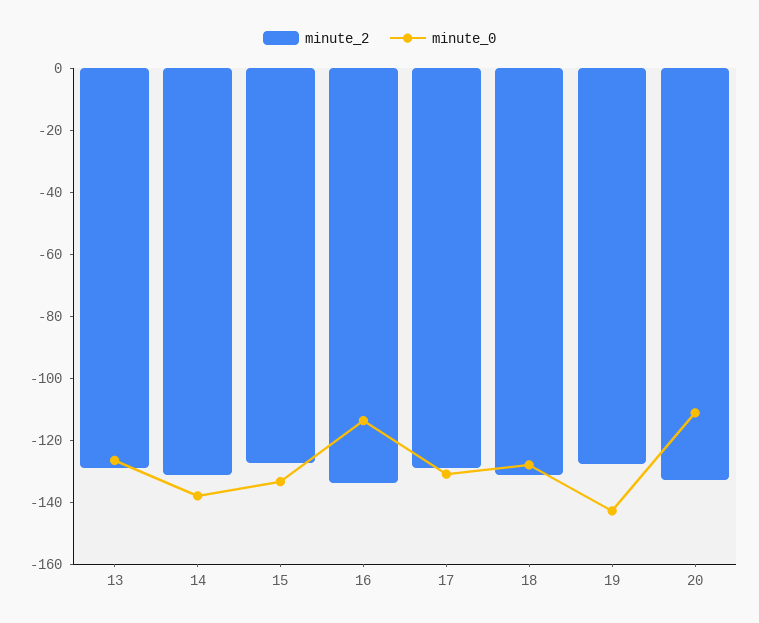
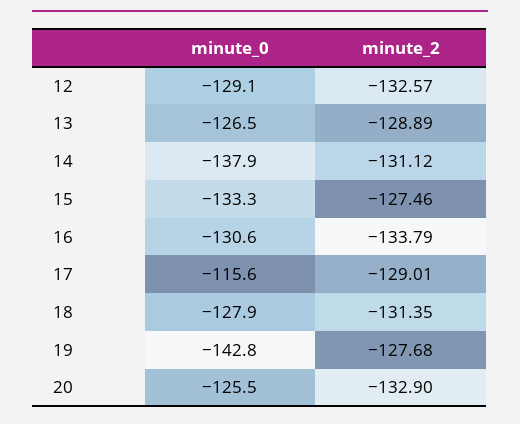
minute_0, 16: -115 -> -130.6
minute_0, 17: -130 -> -115.6
minute_0, 20: -110 -> -125.5
minute_0, 12: none -> -129.1
minute_2, 12: none -> -132.57

